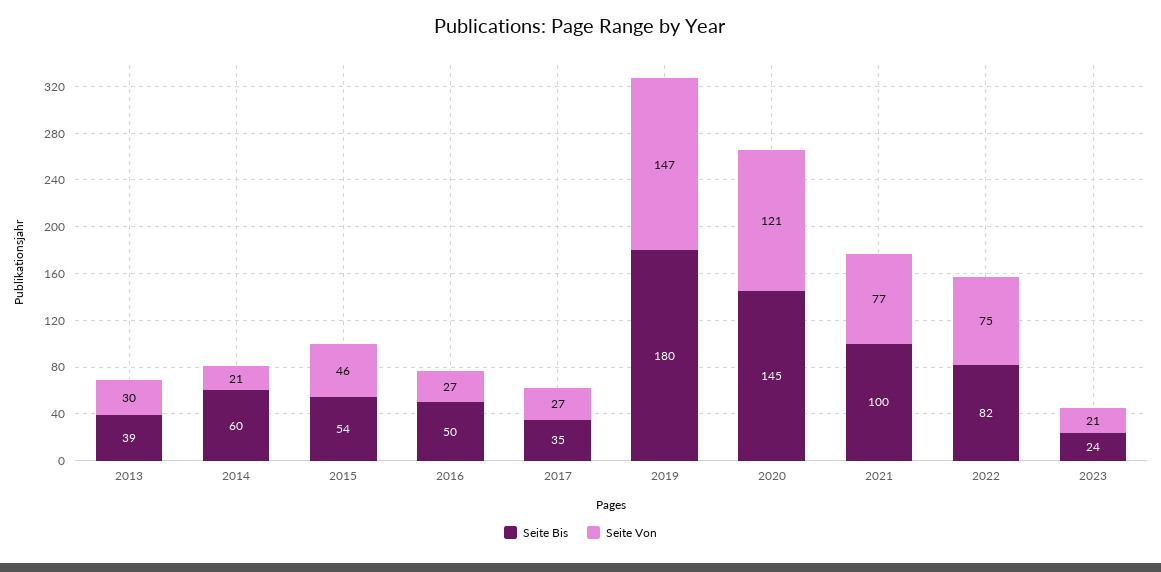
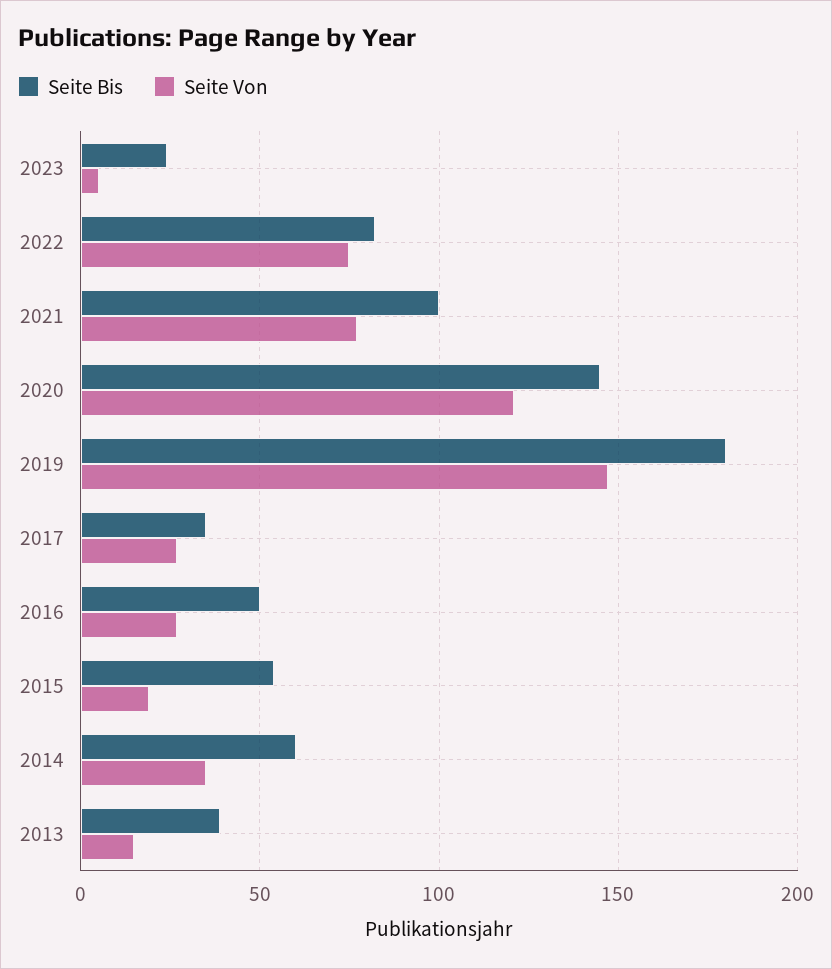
Seite Von, 2013: 30 -> 15
Seite Von, 2014: 21 -> 35
Seite Von, 2015: 46 -> 20
Seite Von, 2023: 21 -> 5

